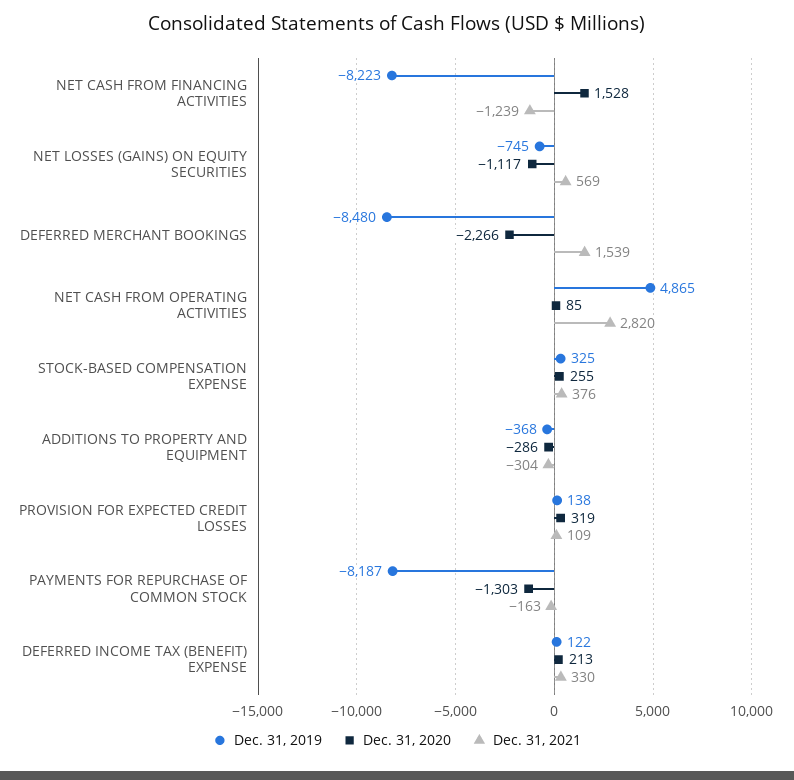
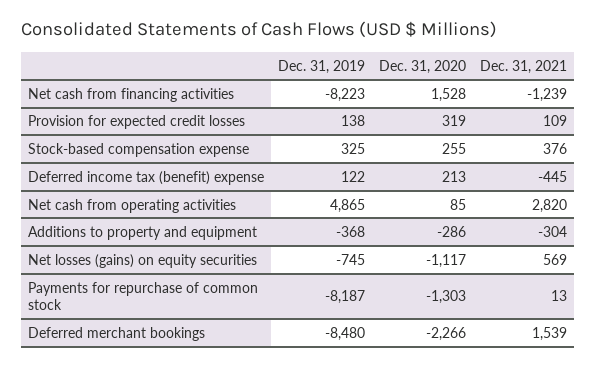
Dec. 31, 2021, PAYMENTS FOR REPURCHASE OF COMMON STOCK: -163 -> 13
Dec. 31, 2021, DEFERRED INCOME TAX (BENEFIT) EXPENSE: 330 -> -445

